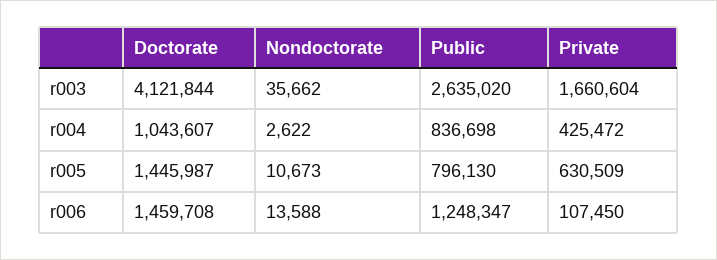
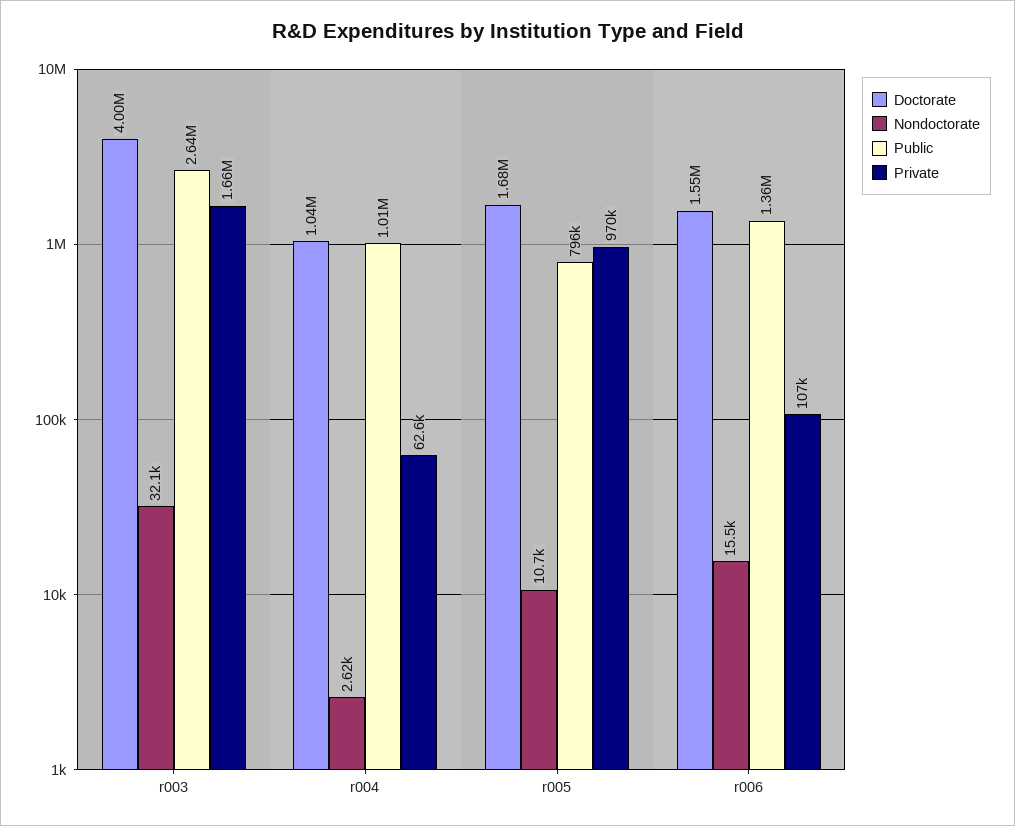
Doctorate, r003: 4121844 -> 4000000
Nondoctorate, r003: 35662 -> 32100
Public, r004: 836698 -> 1010000
Private, r004: 425472 -> 62600
Doctorate, r005: 1445987 -> 1680000
Private, r005: 630509 -> 970000
Doctorate, r006: 1459708 -> 1550000
Nondoctorate, r006: 13588 -> 15500
Public, r006: 1248347 -> 1360000

